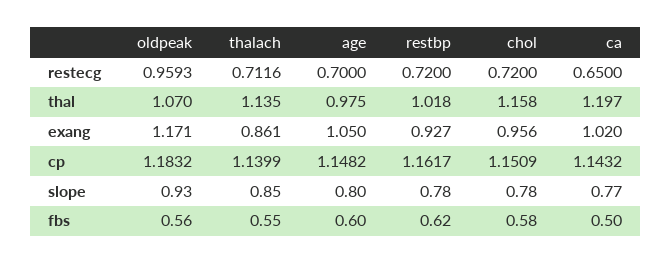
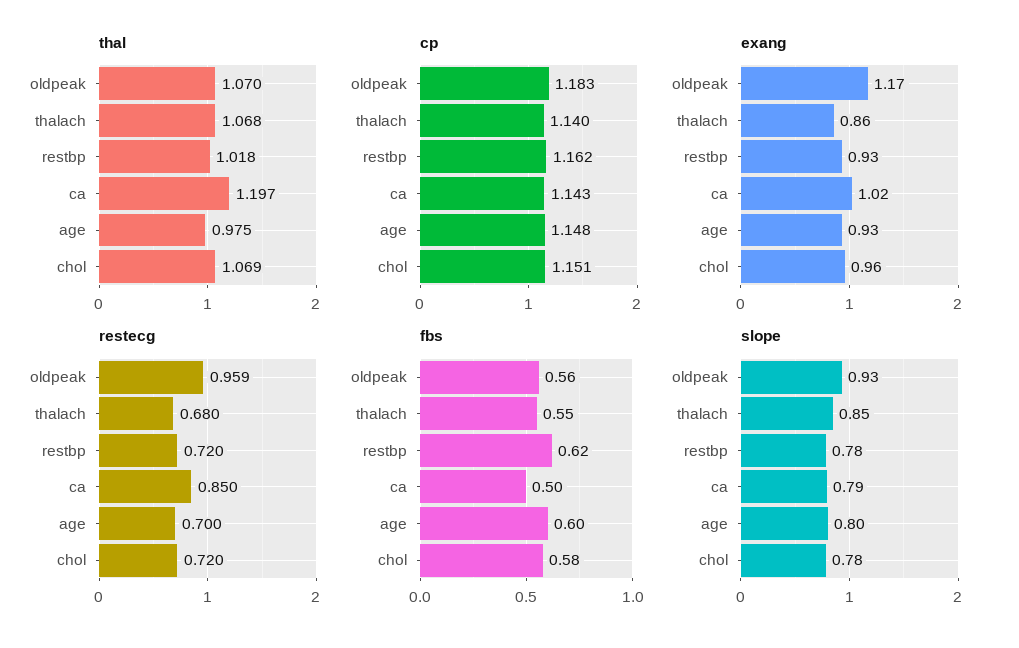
restecg, thalach: 0.7116 -> 0.68
restecg, ca: 0.65 -> 0.85
thal, thalach: 1.135 -> 1.068
thal, chol: 1.158 -> 1.069
exang, age: 1.05 -> 0.93
slope, ca: 0.77 -> 0.79

